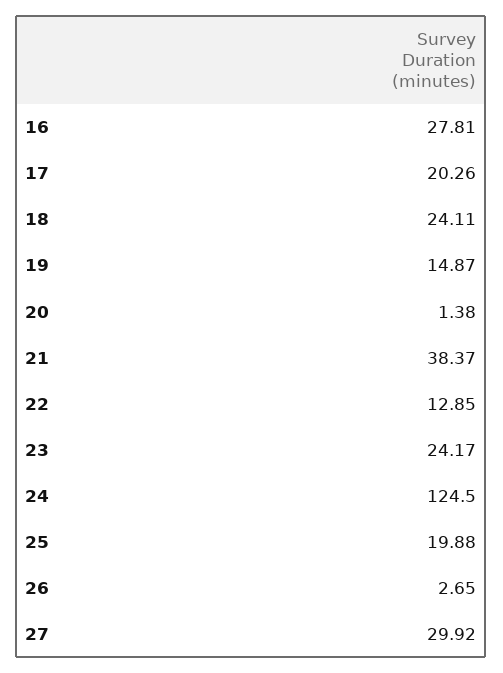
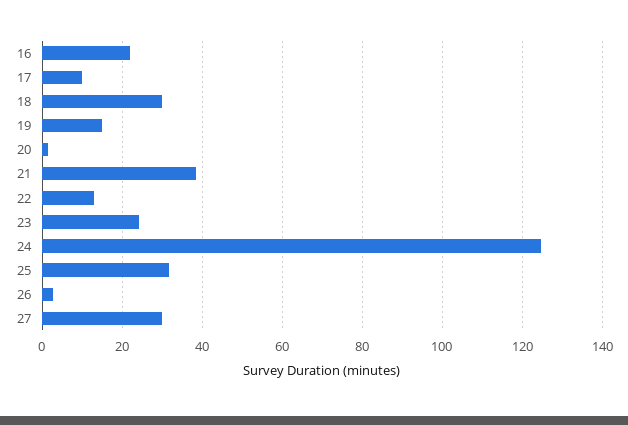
16: 27.81 -> 22
17: 20.26 -> 10
18: 24.11 -> 30
25: 19.88 -> 32

